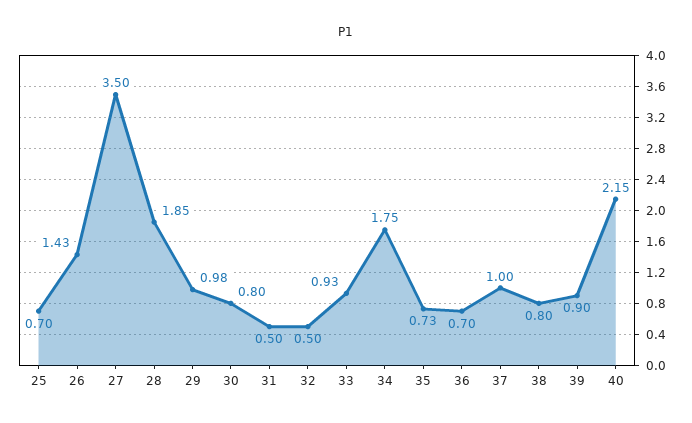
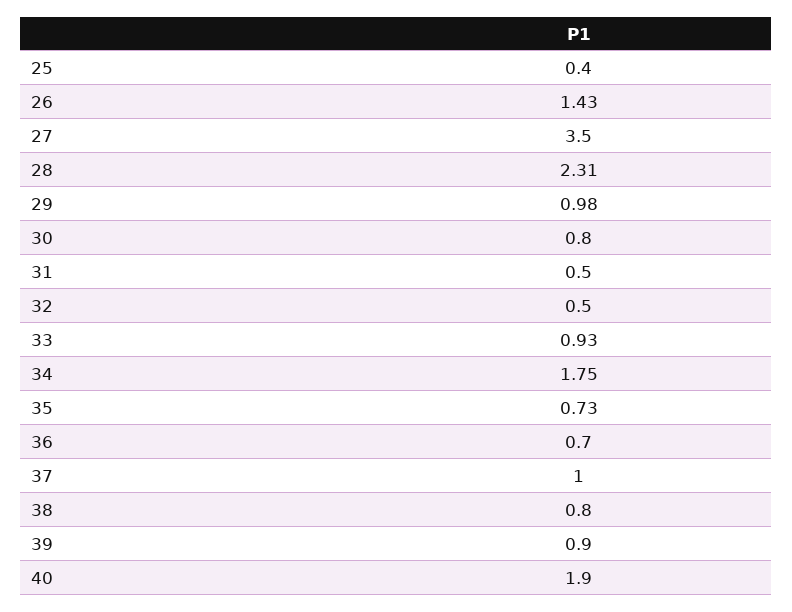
25: 0.7 -> 0.4
28: 1.85 -> 2.31
40: 2.15 -> 1.9

